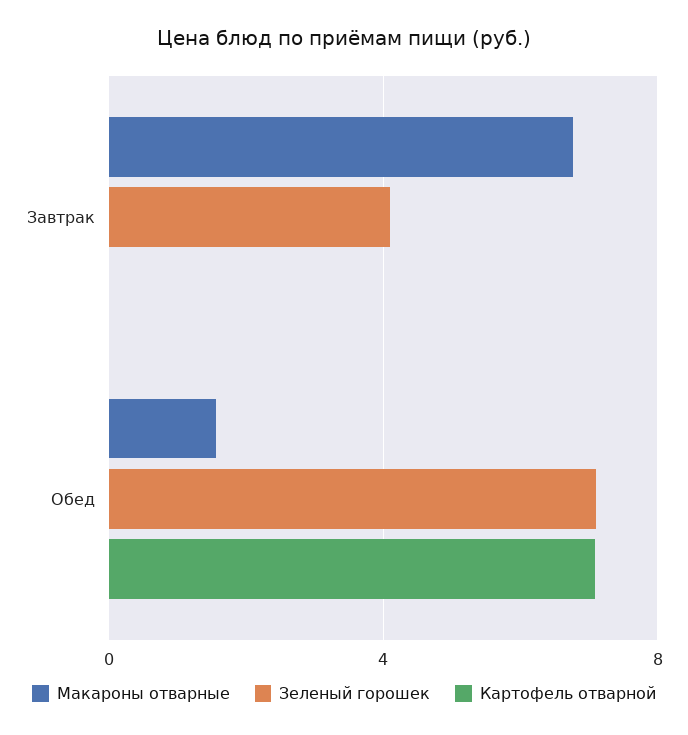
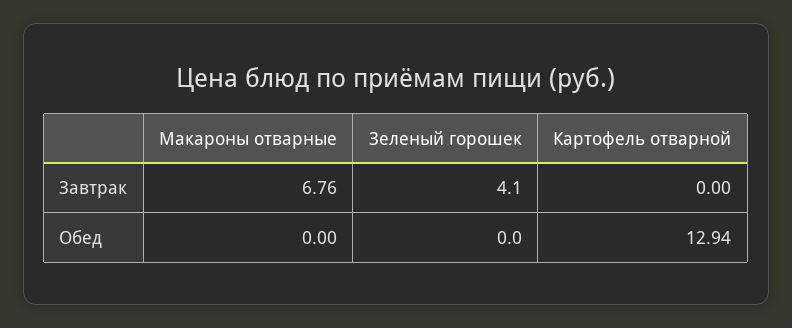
Макароны отварные, Обед: 1.5 -> 0
Зеленый горошек, Обед: 7 -> 0
Картофель отварной, Обед: 7 -> 12.94

